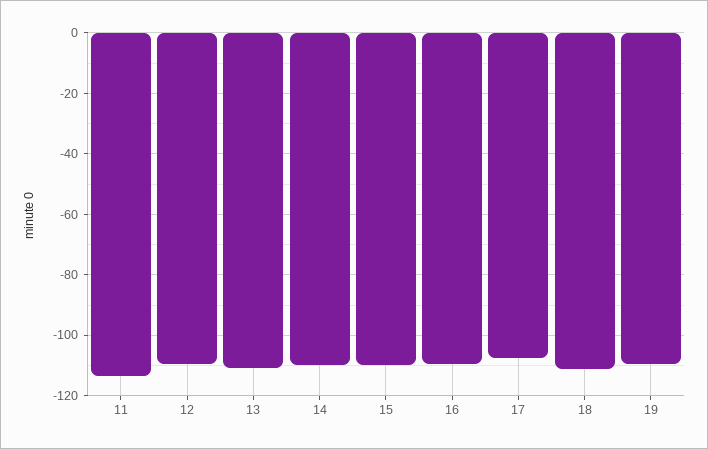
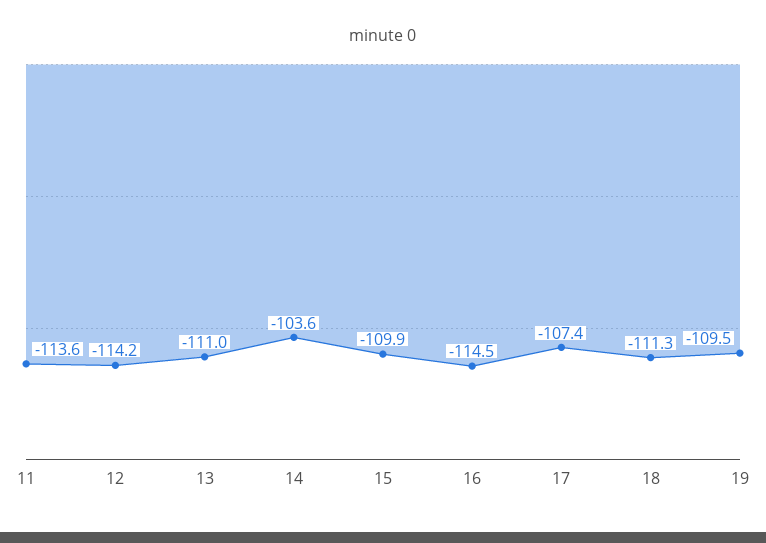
12: -110 -> -114.2
14: -110 -> -103.6
16: -110 -> -114.5

